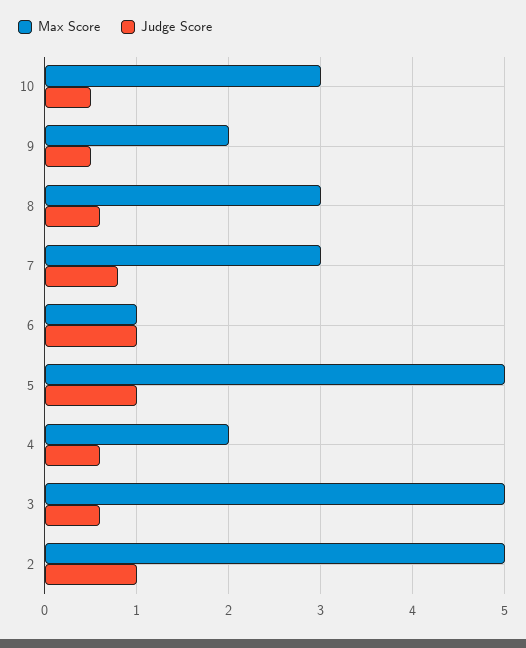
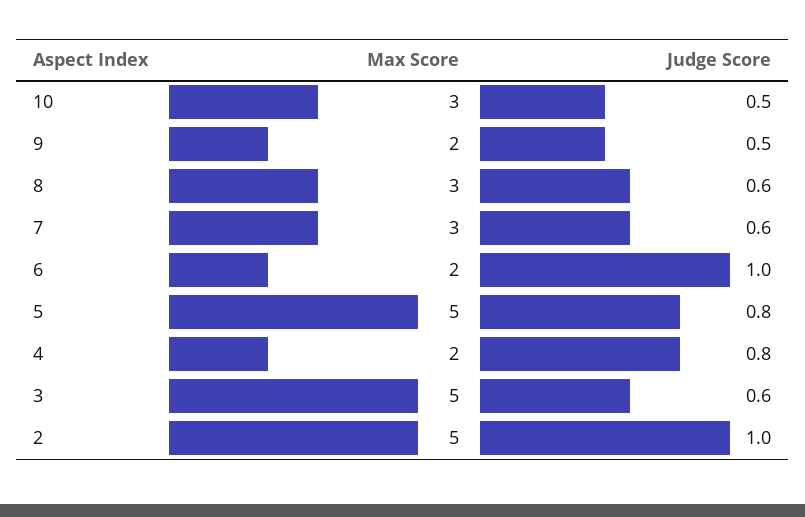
Judge Score, 7: 0.8 -> 0.6
Max Score, 6: 1 -> 2
Judge Score, 5: 1 -> 0.8
Judge Score, 4: 0.6 -> 0.8

